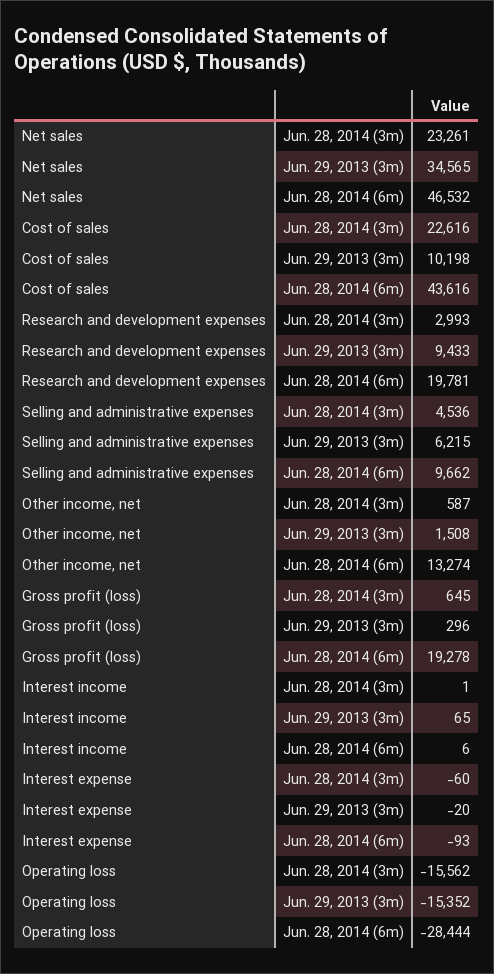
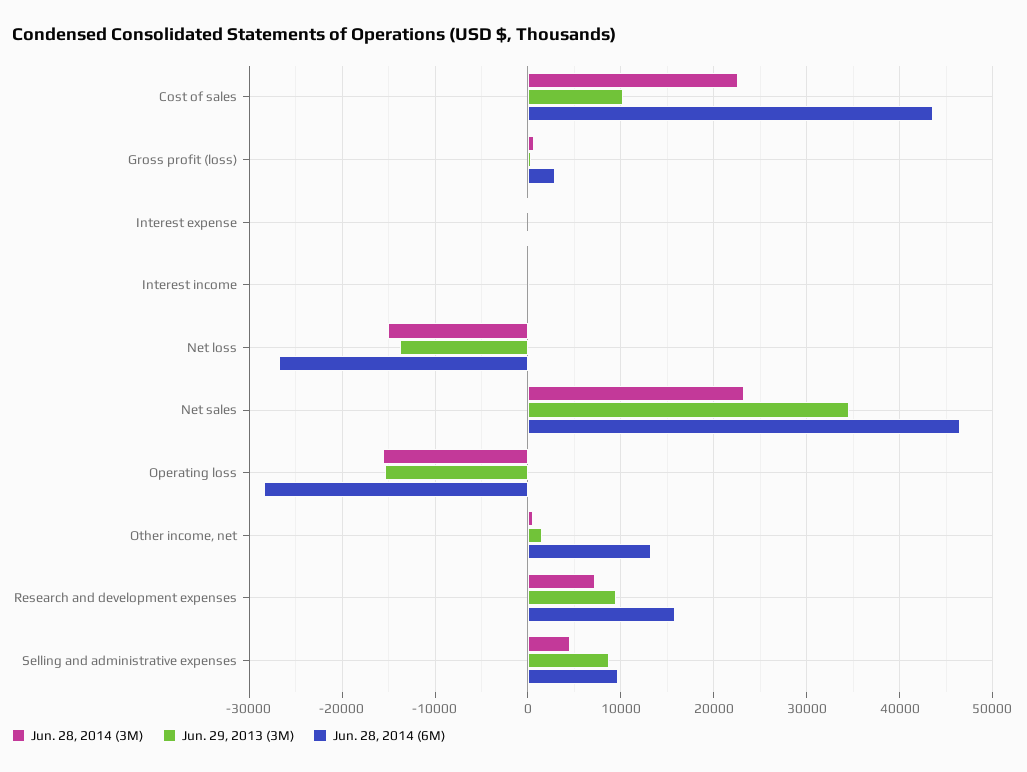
Jun. 28, 2014 (3m), Research and development expenses: 2993 -> 7000
Jun. 28, 2014 (6m), Research and development expenses: 19781 -> 16000
Jun. 29, 2013 (3m), Selling and administrative expenses: 6215 -> 9000
Jun. 28, 2014 (6m), Gross profit (loss): 19278 -> 3000
Jun. 28, 2014 (3m), Net loss: none -> -15000
Jun. 29, 2013 (3m), Net loss: none -> -14000
Jun. 28, 2014 (6m), Net loss: none -> -27000

